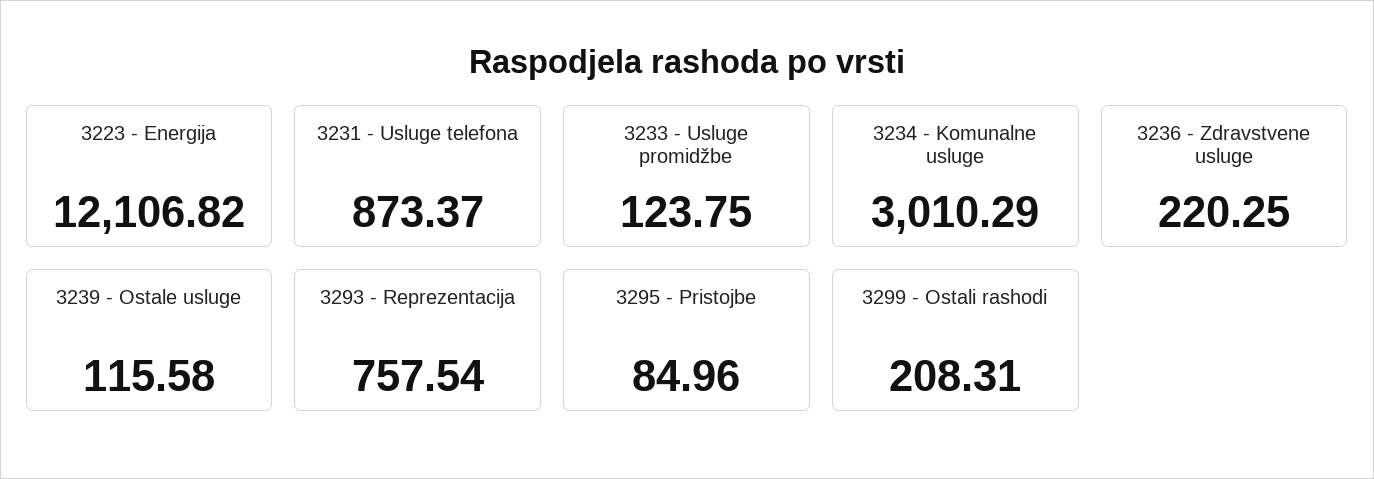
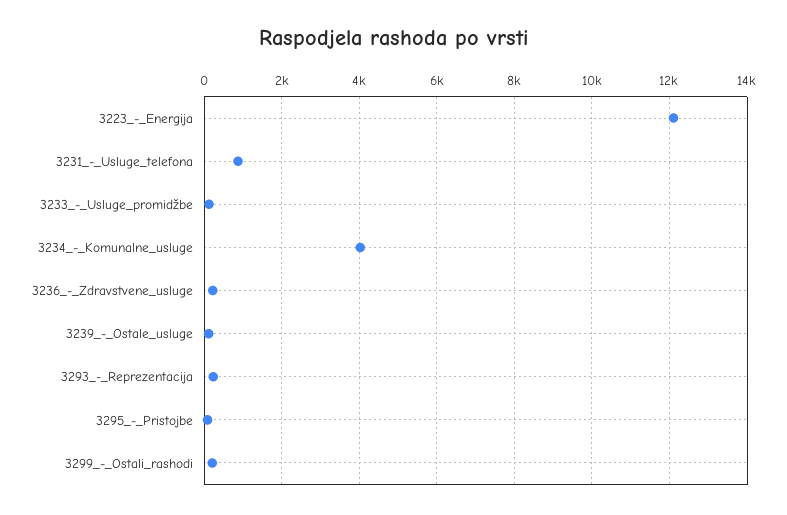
3234 - Komunalne usluge: 3010.29 -> 4000
3293 - Reprezentacija: 757.54 -> 200

